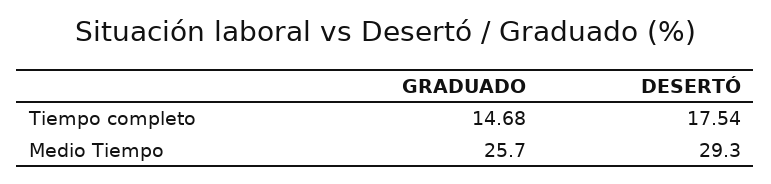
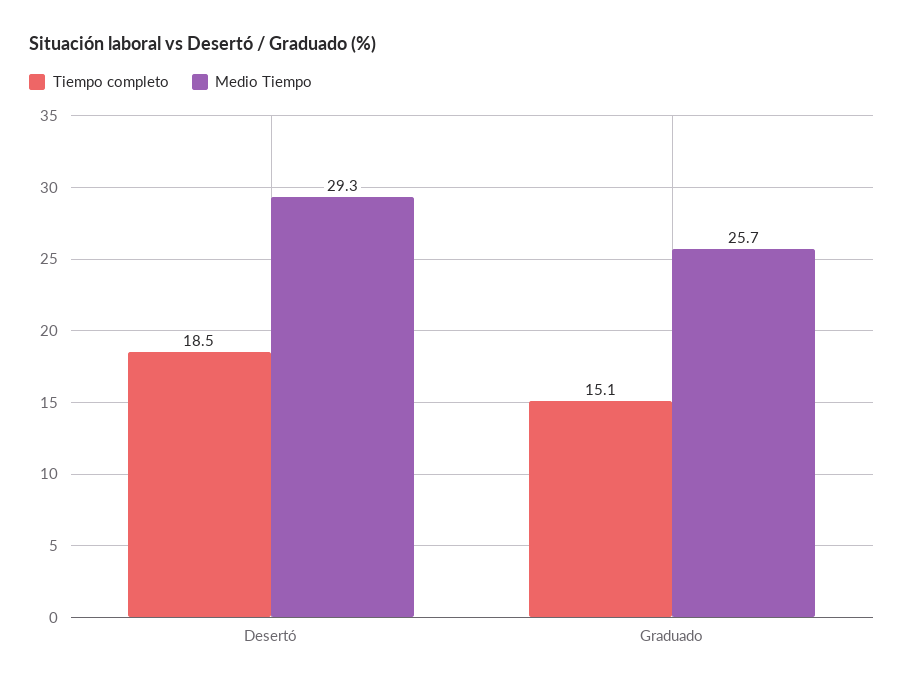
Tiempo completo, GRADUADO: 14.68 -> 15.1
Tiempo completo, DESERTÓ: 17.54 -> 18.5

